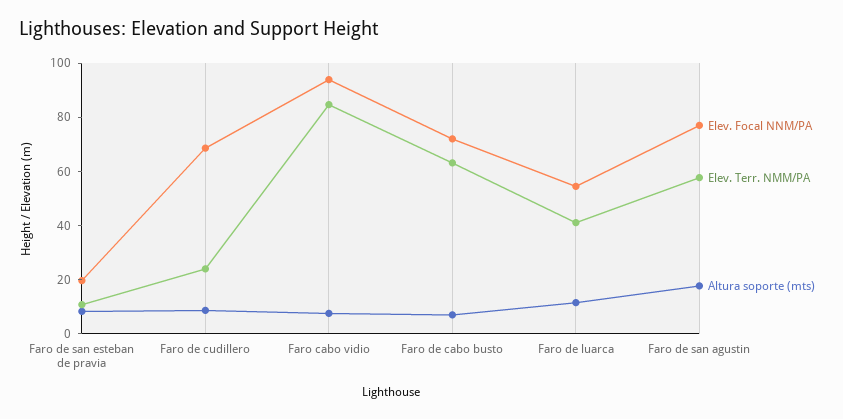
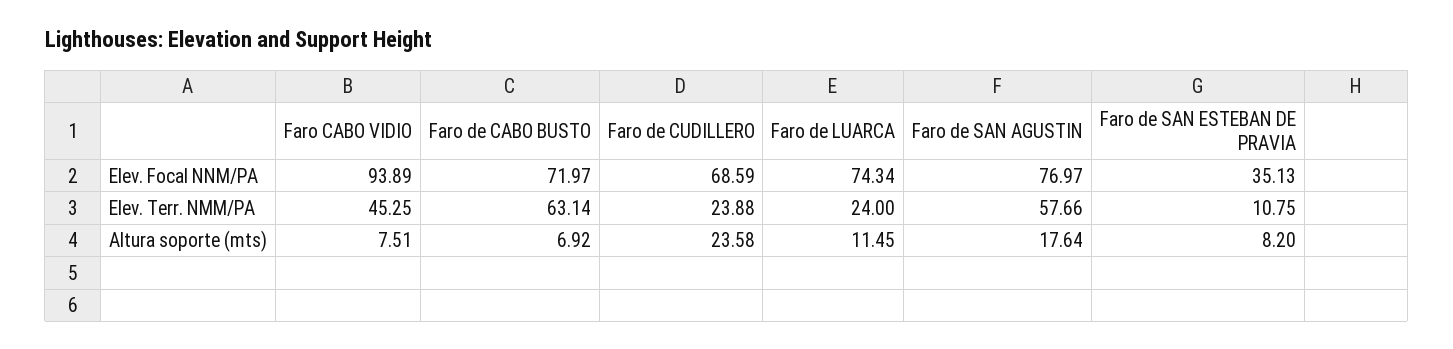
Elev. Focal NNM/PA, Faro de san esteban de pravia: 20 -> 35.13
Altura soporte (mts), Faro de cudillero: 10 -> 23.58
Elev. Terr. NMM/PA, Faro cabo vidio: 85 -> 45.25
Elev. Focal NNM/PA, Faro de luarca: 55 -> 74.34
Elev. Terr. NMM/PA, Faro de luarca: 40 -> 24

